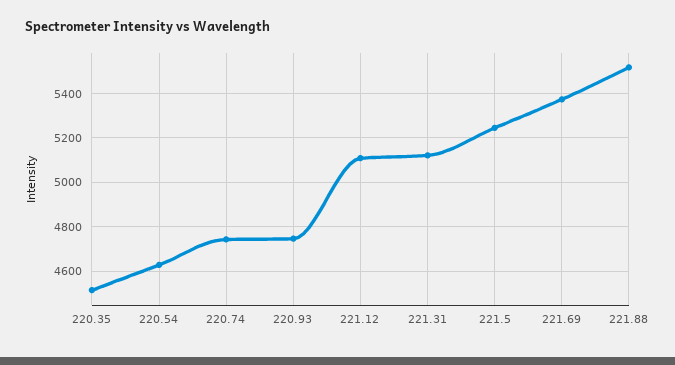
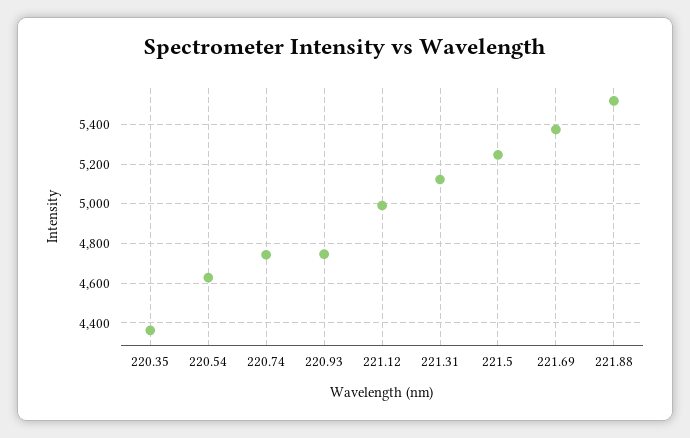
220.35: 4500 -> 4350
221.12: 5100 -> 5000

